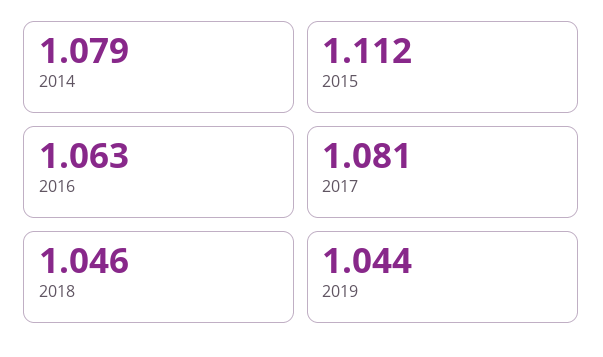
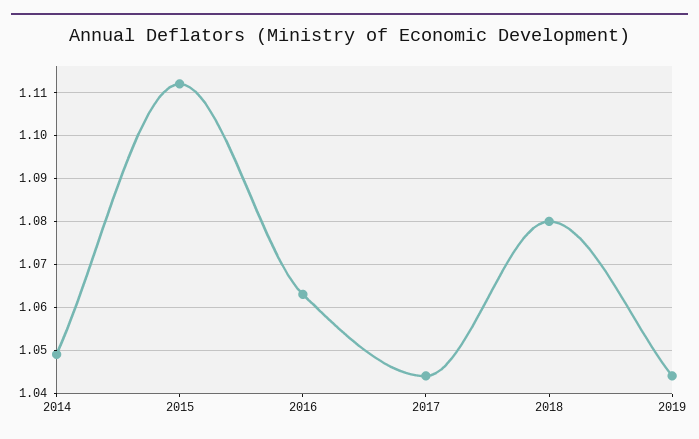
2014: 1.079 -> 1.05
2017: 1.081 -> 1.045
2018: 1.046 -> 1.08

